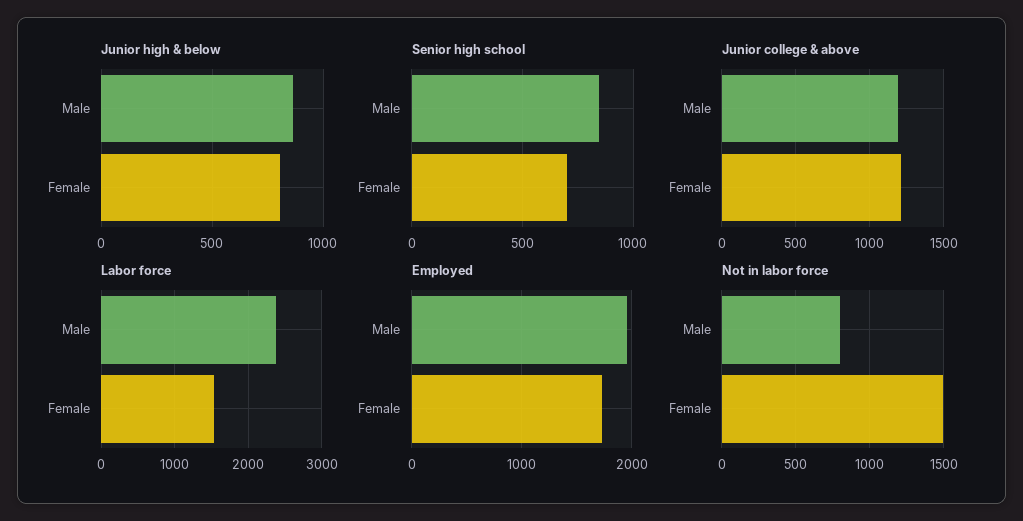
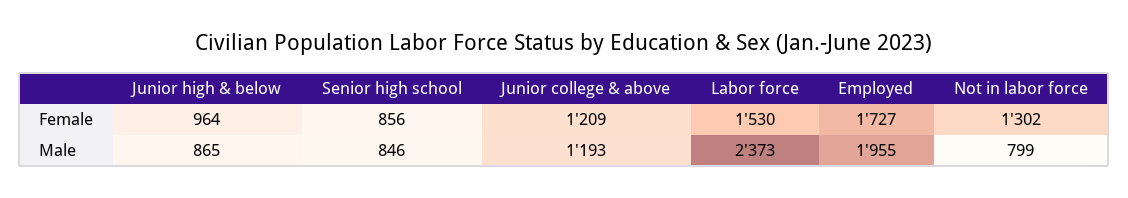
Junior high & below, Female: 800 -> 964
Senior high school, Female: 700 -> 856
Not in labor force, Female: 1500 -> 1302

